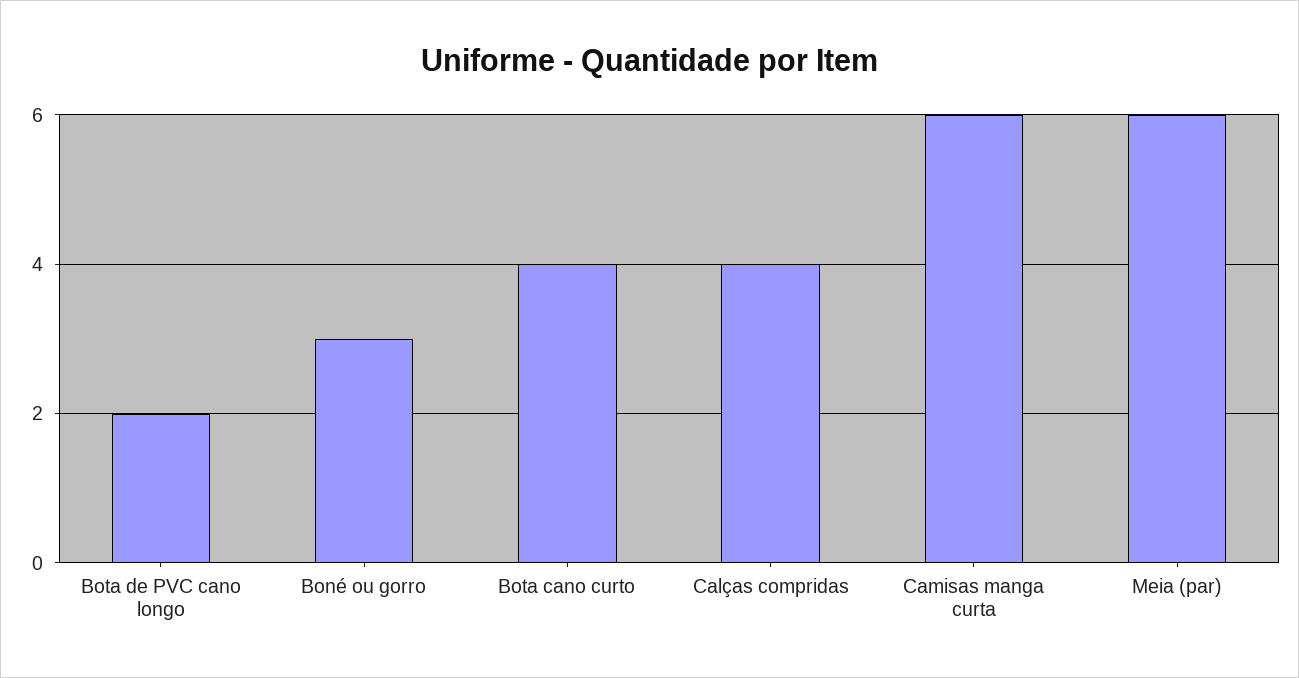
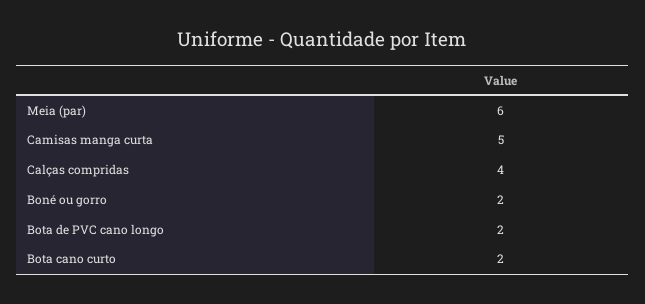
Boné ou gorro: 3 -> 2
Bota cano curto: 4 -> 2
Camisas manga curta: 6 -> 5

